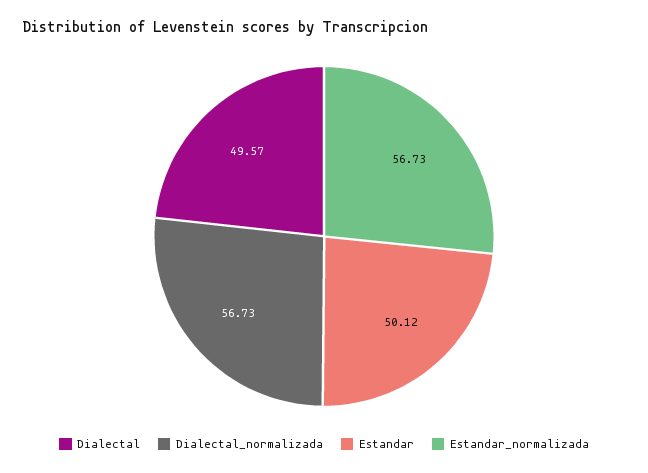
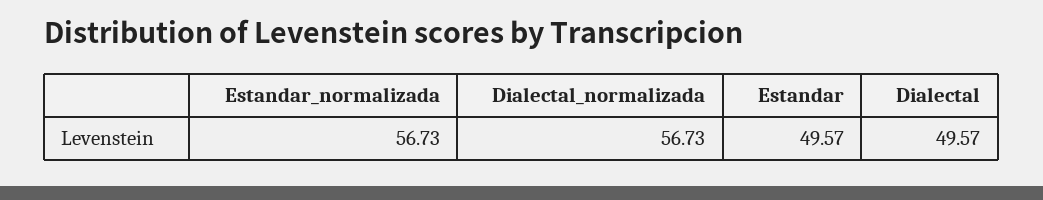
Estandar: 50.12 -> 49.57

